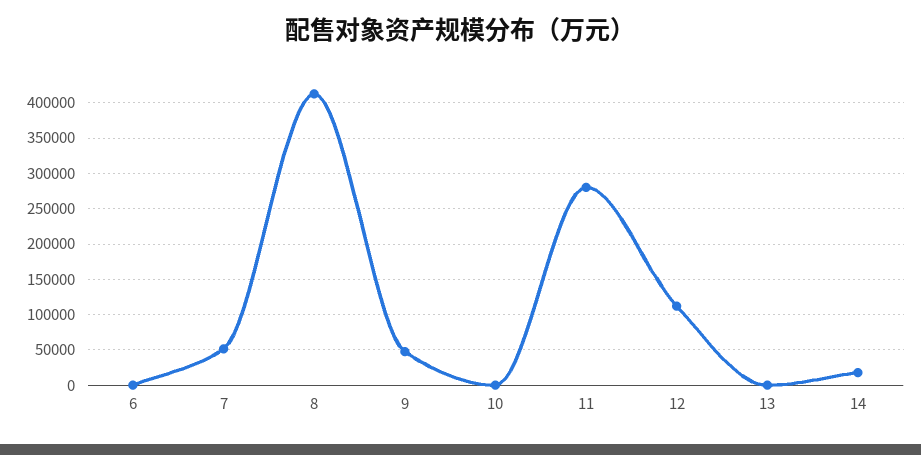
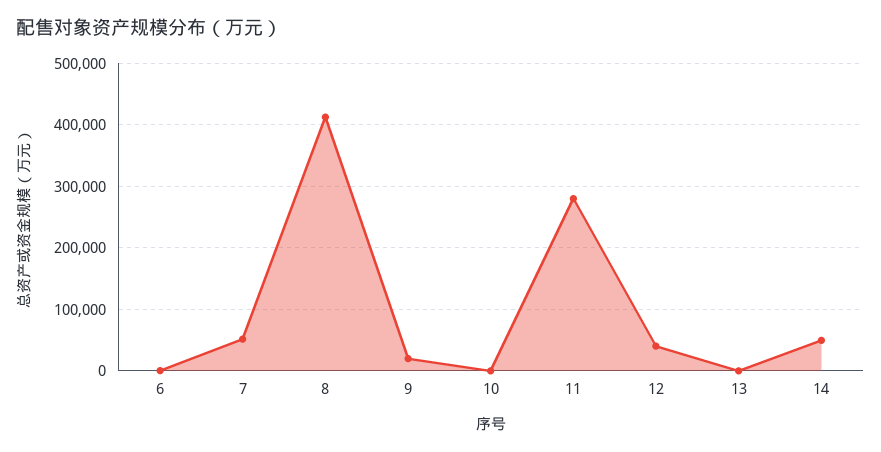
9: 50000 -> 20000
12: 110000 -> 40000
14: 20000 -> 50000

